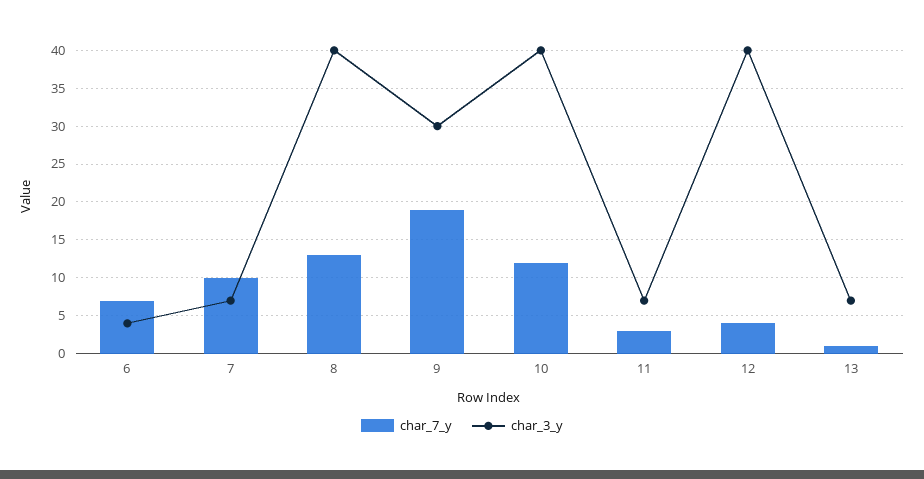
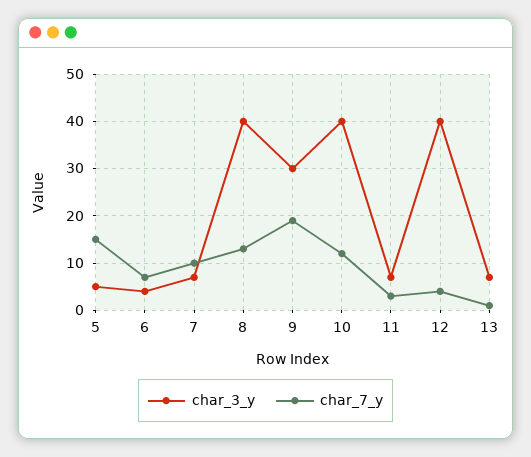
char_3_y, 5: none -> 5
char_7_y, 5: none -> 15

